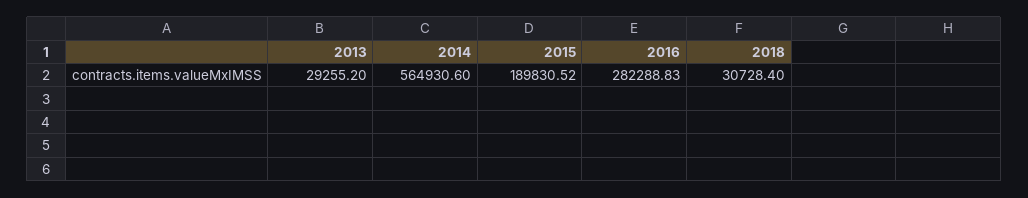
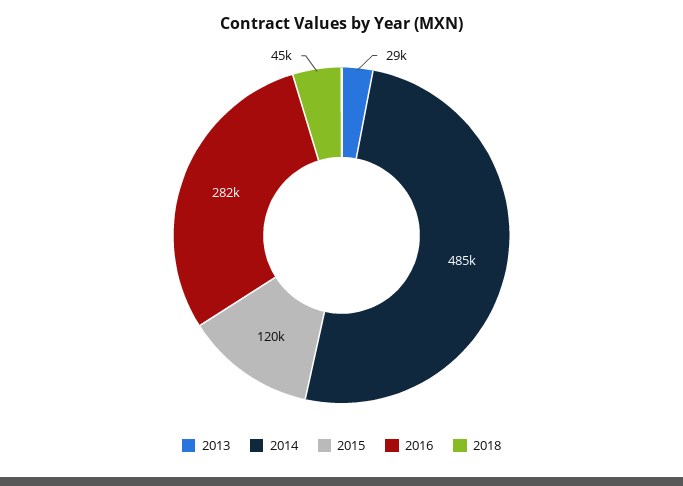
2014: 564930.6 -> 485000
2015: 189830.52 -> 120000
2018: 30728.4 -> 45000

